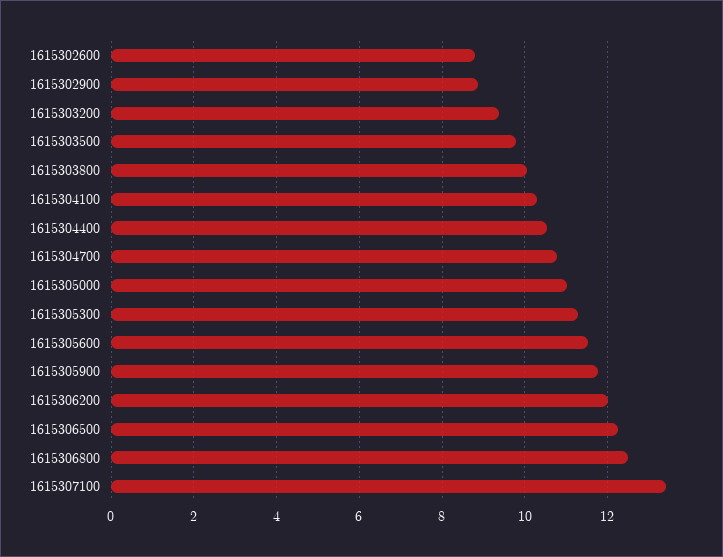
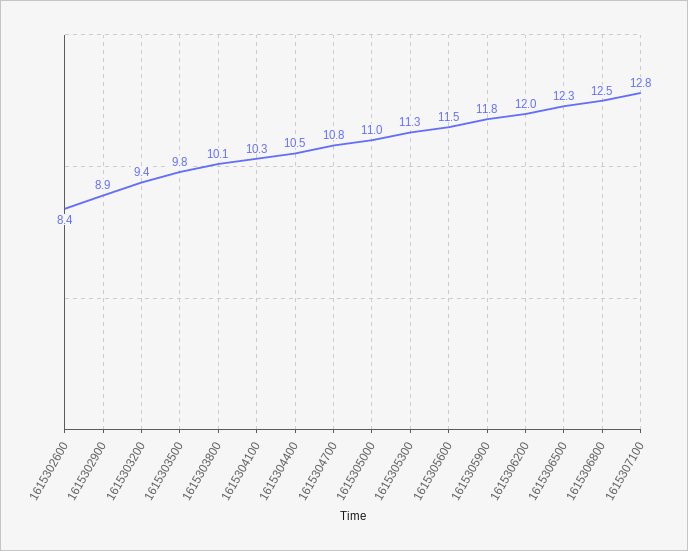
1615302600: 8.8 -> 8.4
1615307100: 13.4 -> 12.8

